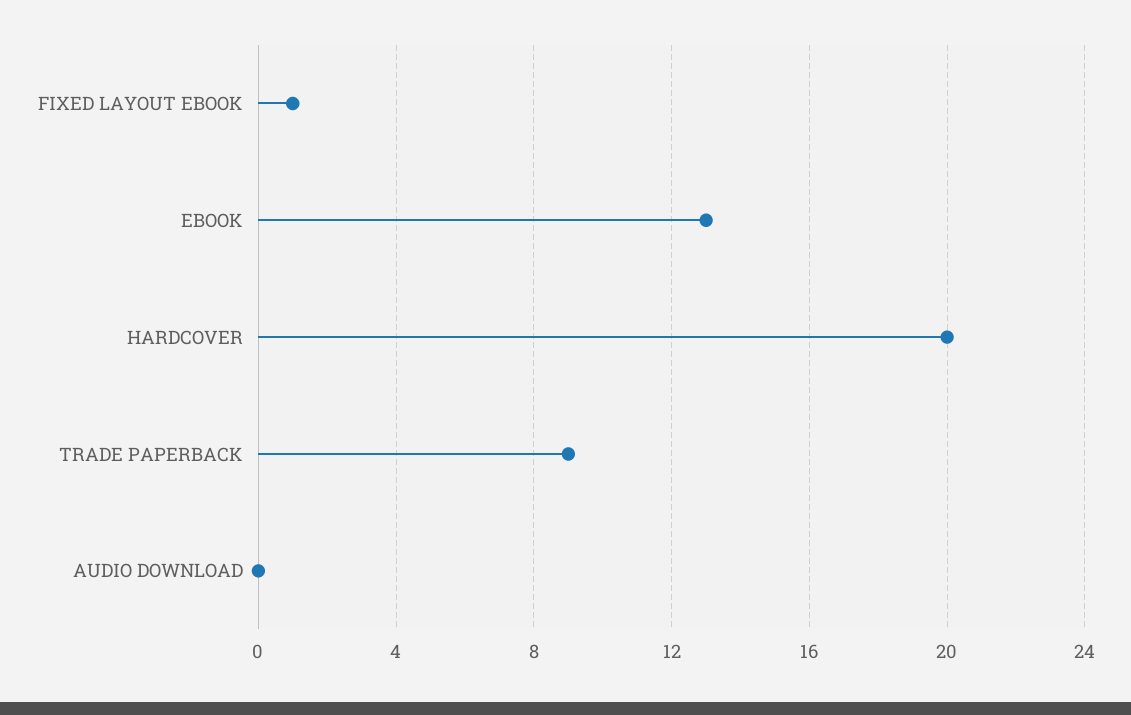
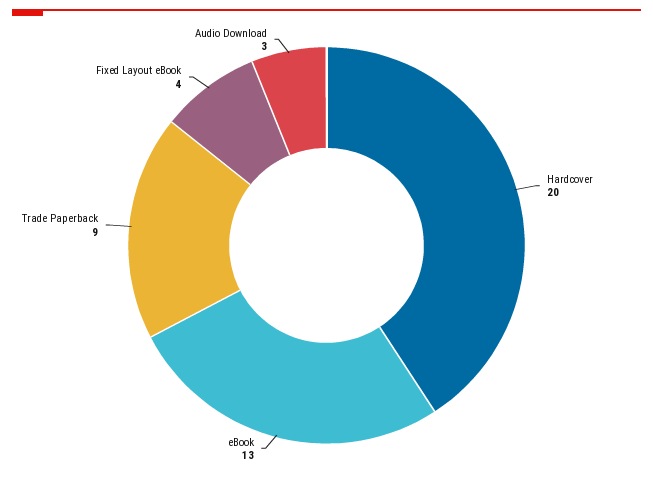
FIXED LAYOUT EBOOK: 1 -> 4
AUDIO DOWNLOAD: 0 -> 3

